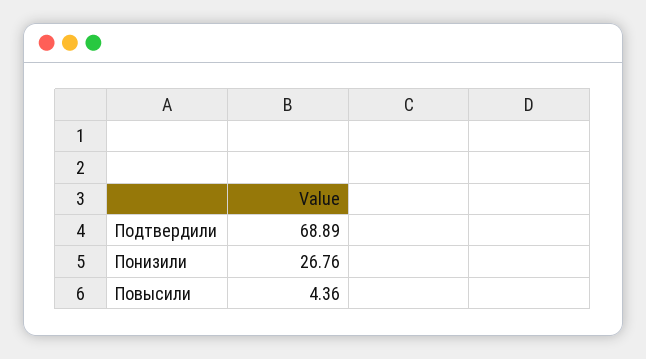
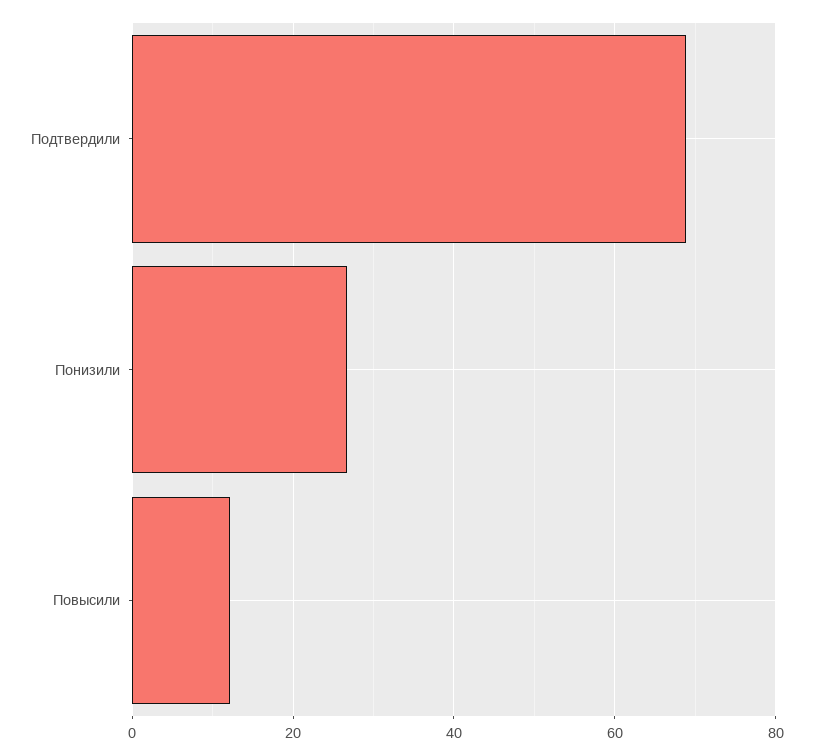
Повысили: 4.36 -> 12

